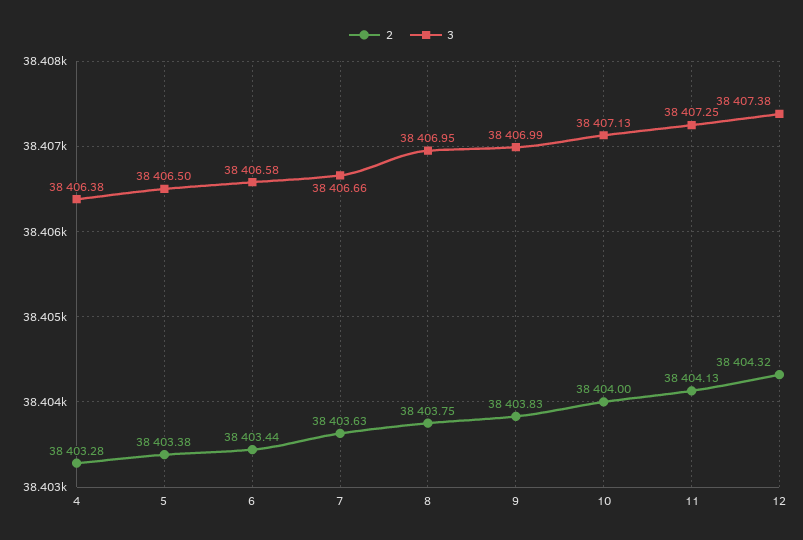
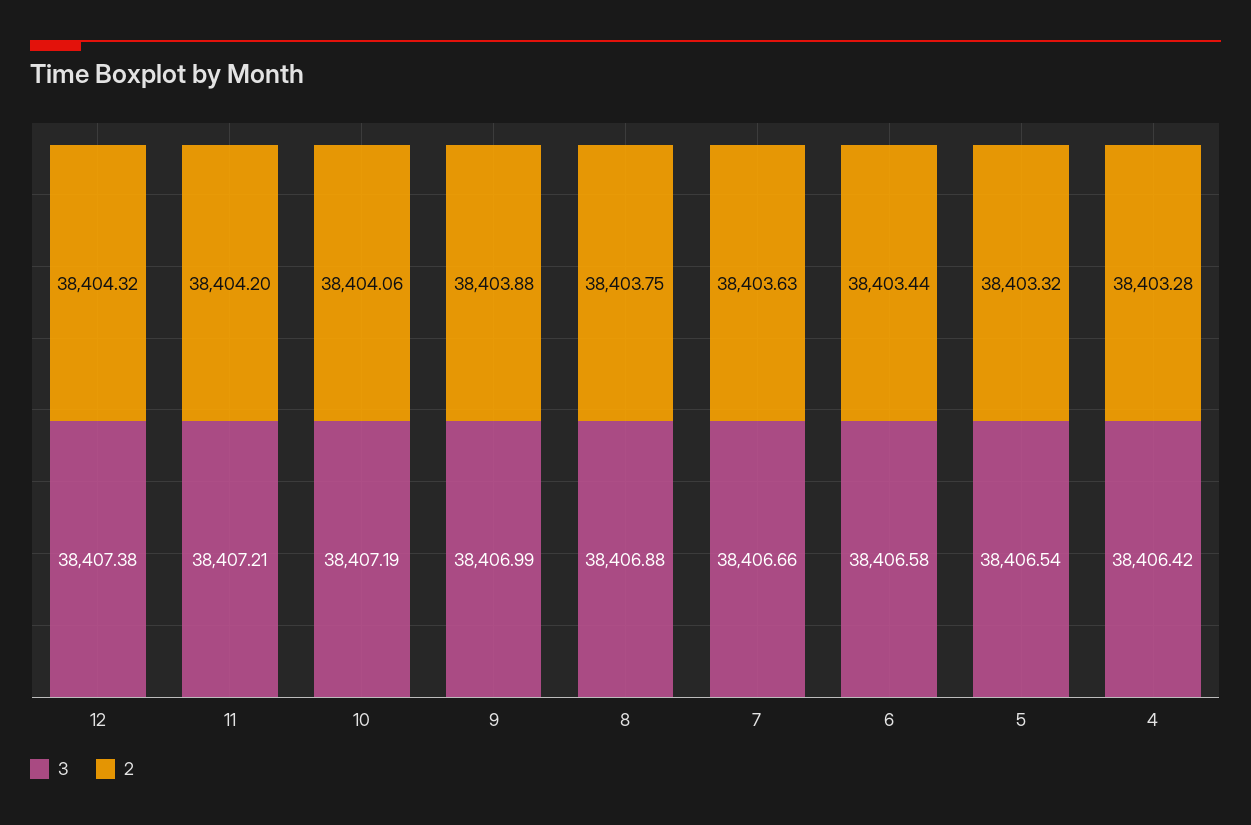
3, 4: 38406.38 -> 38406.42
2, 5: 38403.38 -> 38403.32
3, 5: 38406.5 -> 38406.54
3, 8: 38406.95 -> 38406.88
2, 9: 38403.83 -> 38403.88
2, 10: 38404 -> 38404.06
3, 10: 38407.13 -> 38407.19
2, 11: 38404.13 -> 38404.2
3, 11: 38407.25 -> 38407.21

